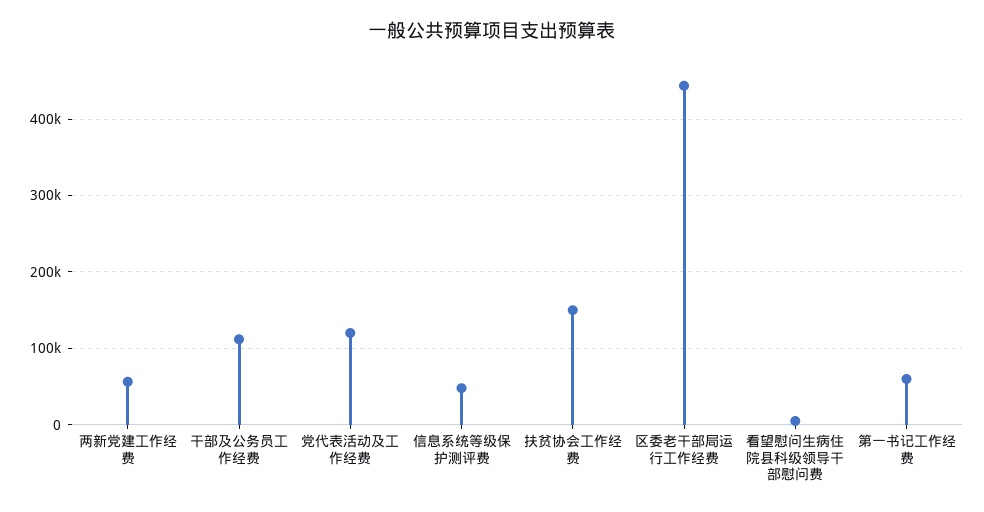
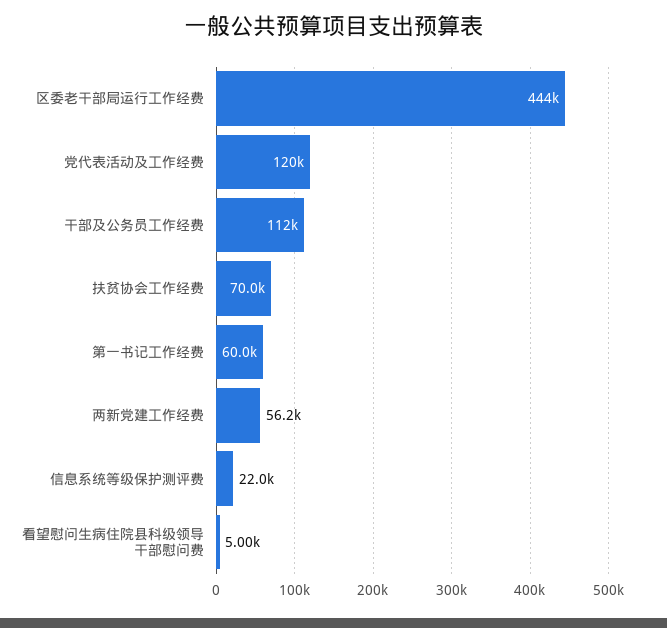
信息系统等级保护测评费: 50000 -> 22000
扶贫协会工作经费: 150000 -> 70000

